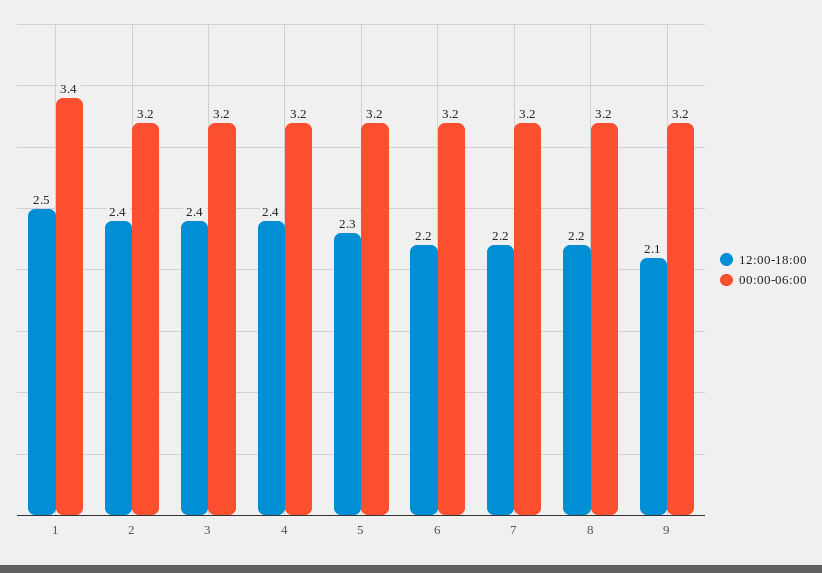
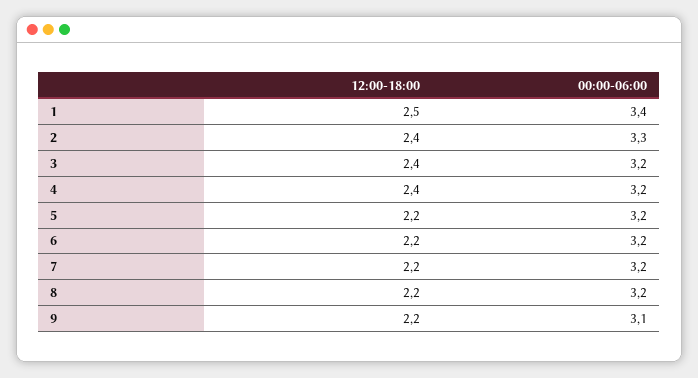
00:00-06:00, 2: 3.2 -> 3.3
12:00-18:00, 5: 2.3 -> 2.2
12:00-18:00, 9: 2.1 -> 2.2
00:00-06:00, 9: 3.2 -> 3.1

